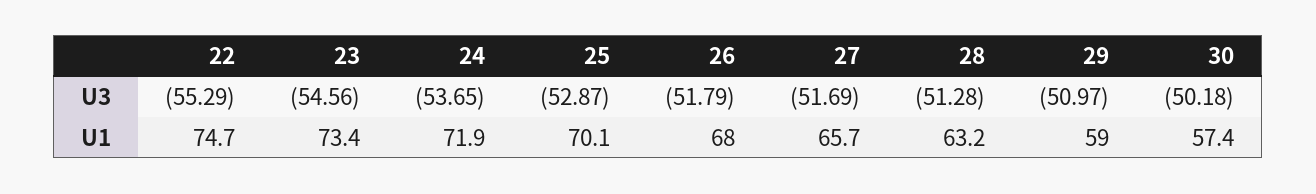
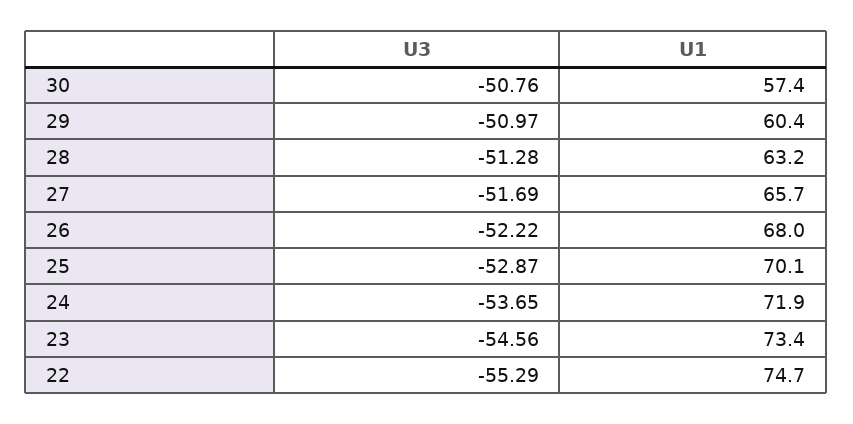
26, U3: -51.79 -> -52.22
30, U3: -50.18 -> -50.76
29, U1: 59 -> 60.4

